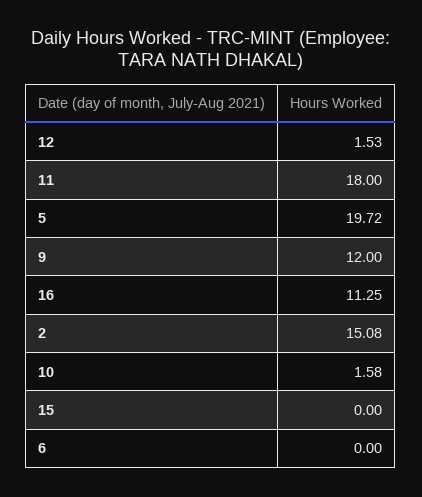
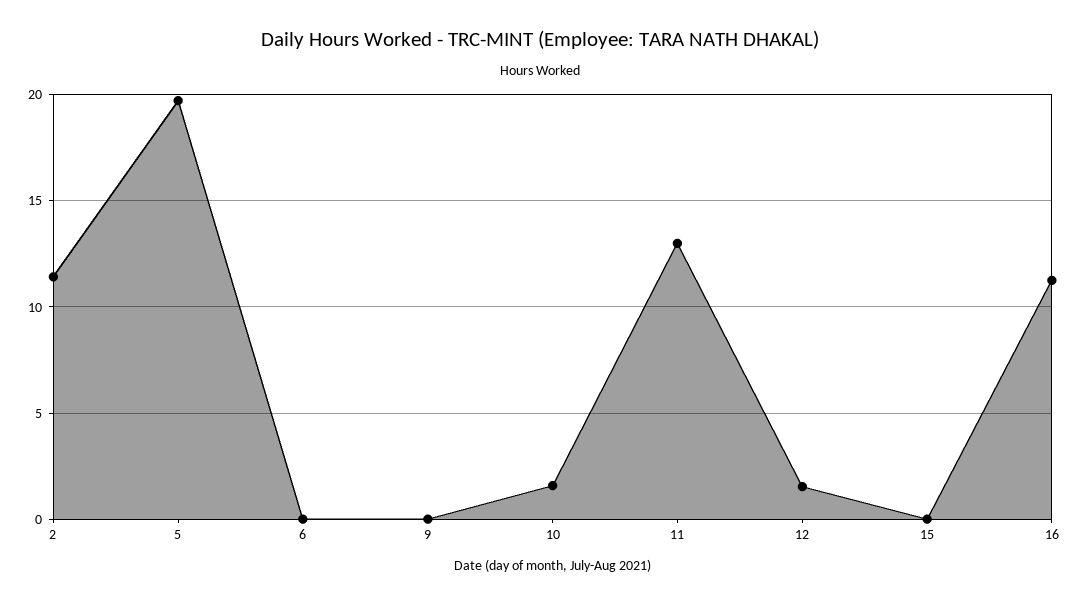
11: 18 -> 13
9: 12 -> 0
2: 15.08 -> 11.5

